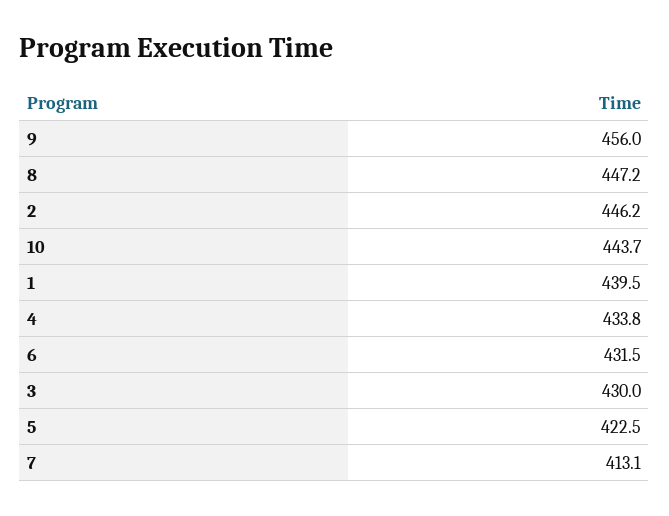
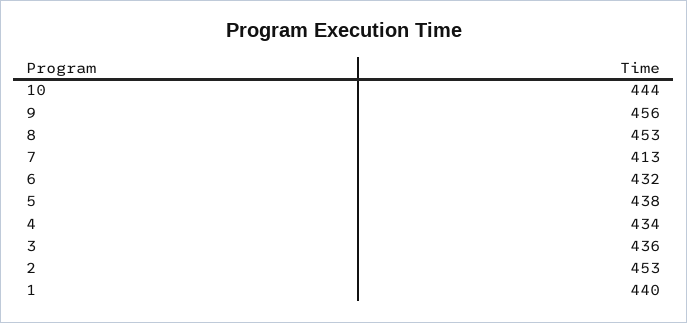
8: 447.2 -> 453
2: 446.2 -> 453
3: 430 -> 436
5: 422.5 -> 438

